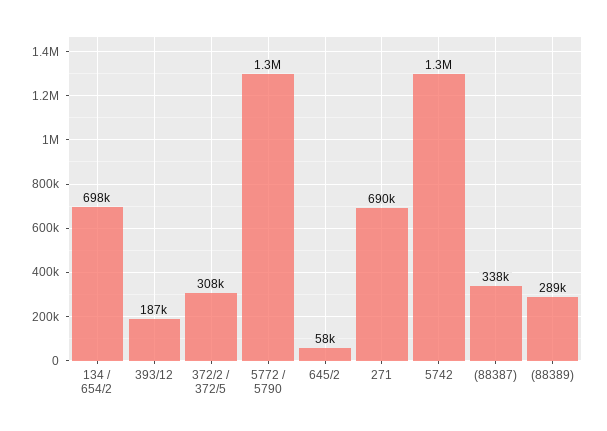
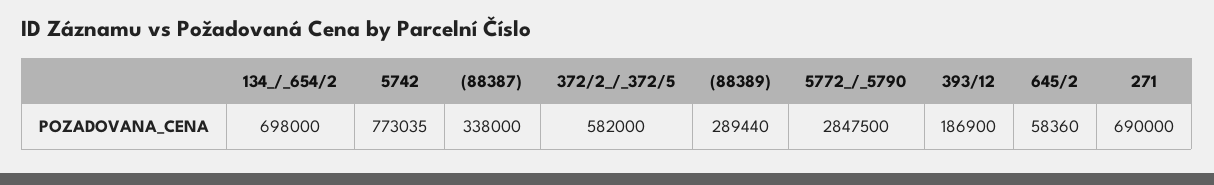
372/2 / 372/5: 308000 -> 582000
5772 / 5790: 1300000 -> 2847500
5742: 1300000 -> 773035

